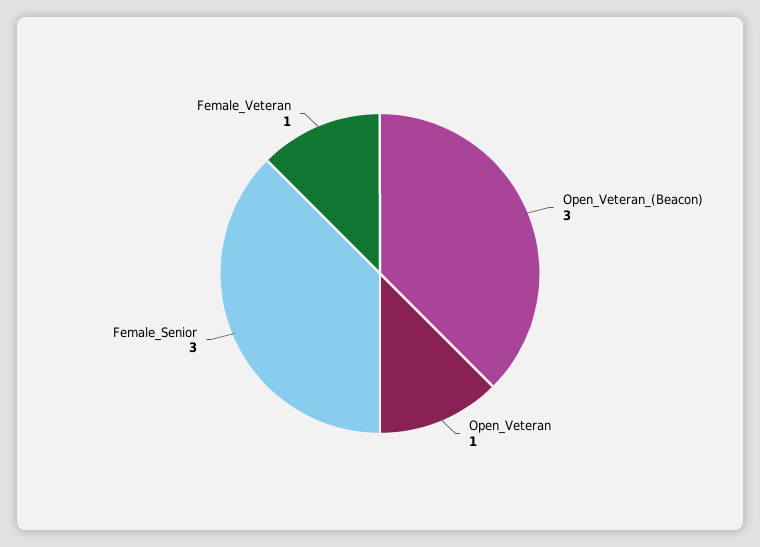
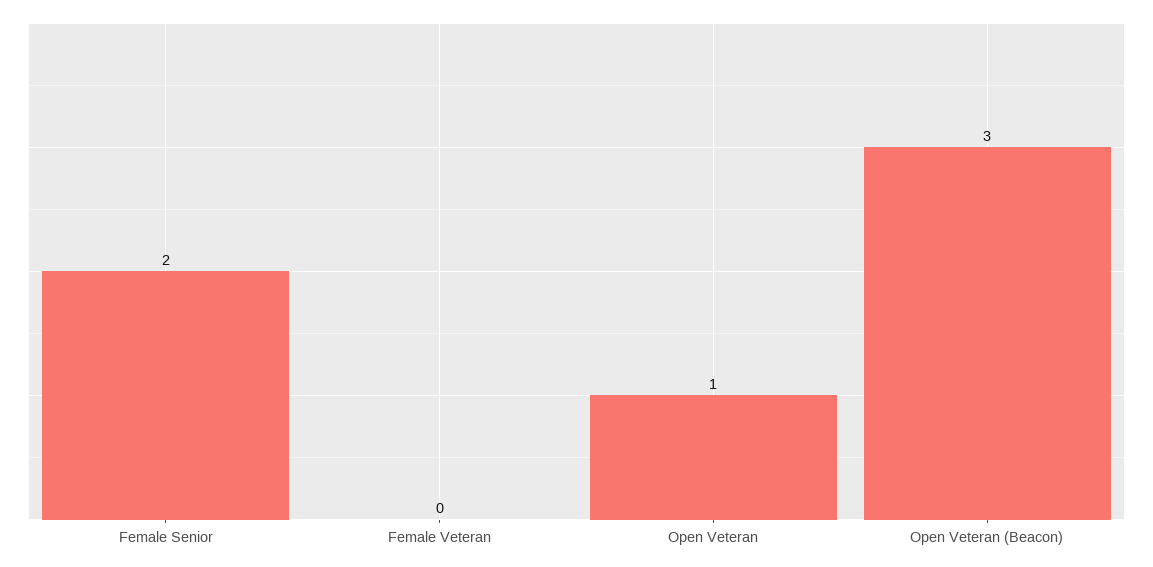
Female_Senior: 3 -> 2
Female_Veteran: 1 -> 0

